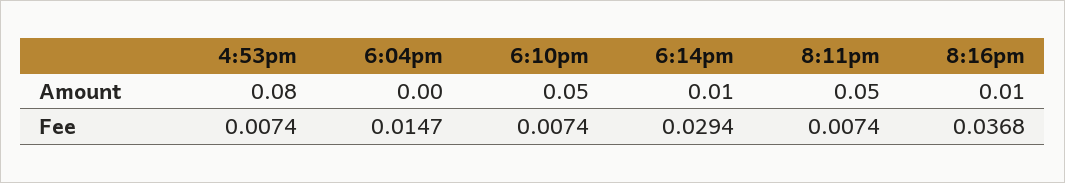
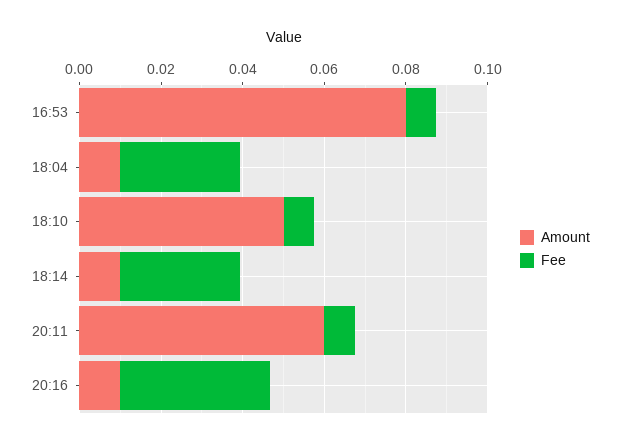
Amount, 6:04pm: 0 -> 0.01
Amount, 8:11pm: 0.05 -> 0.06
Fee, 6:04pm: 0.0147 -> 0.03

